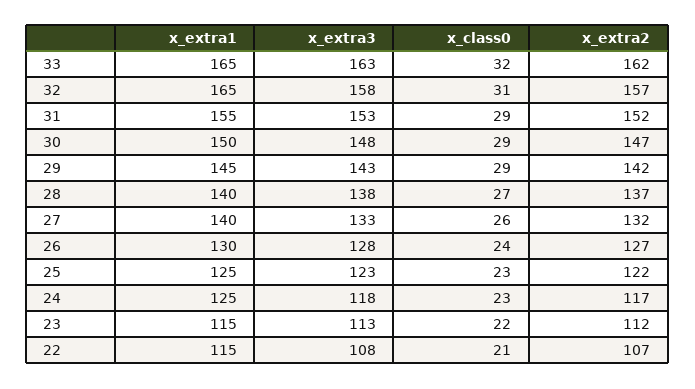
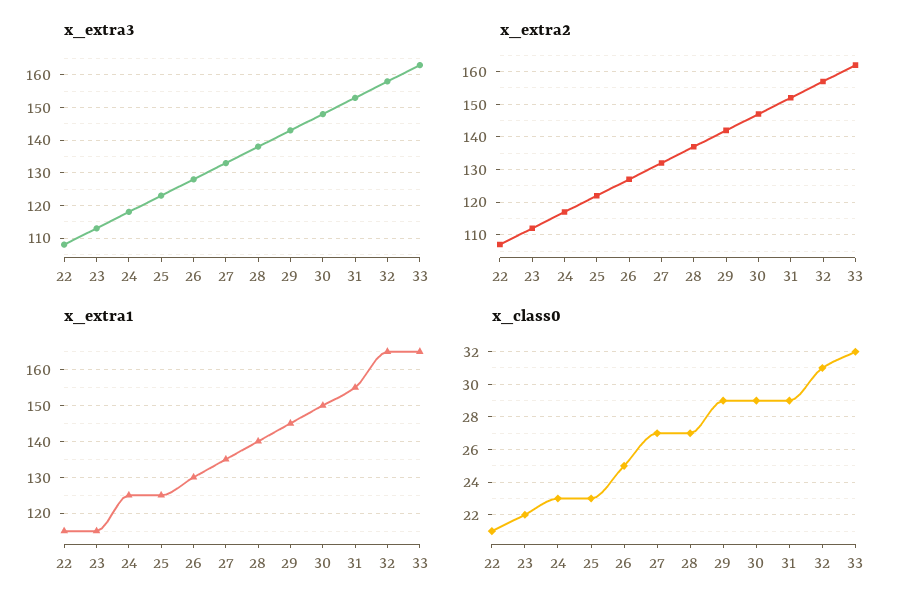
x_extra1, 27: 140 -> 135
x_class0, 27: 26 -> 27
x_class0, 26: 24 -> 25

